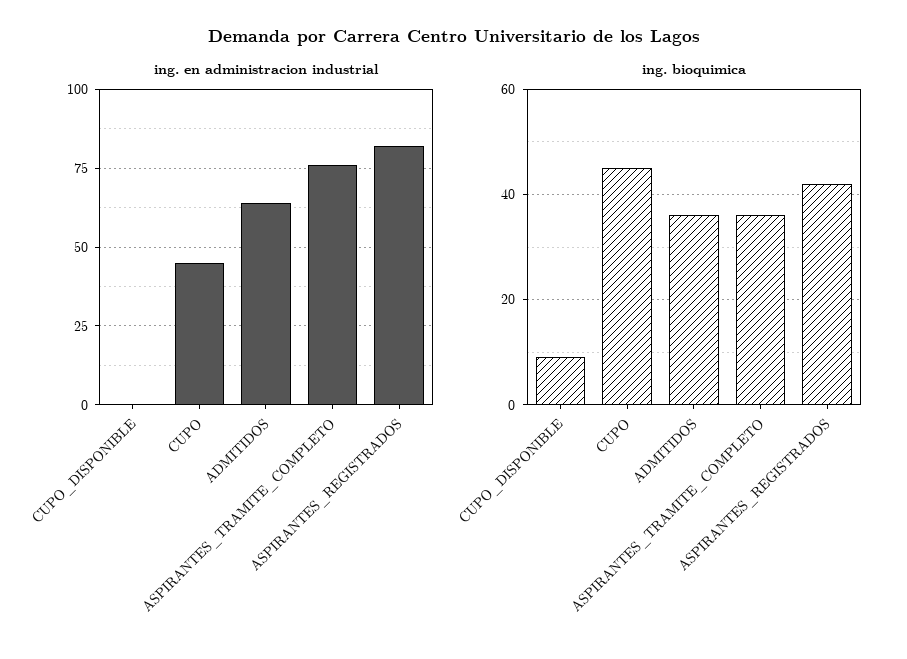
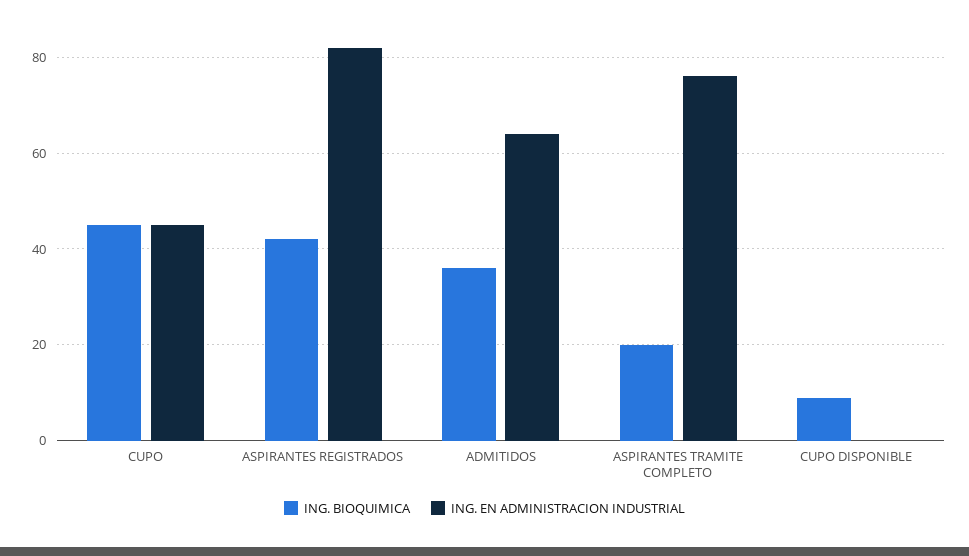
ing. bioquimica, ASPIRANTES_TRAMITE_COMPLETO: 35 -> 20

